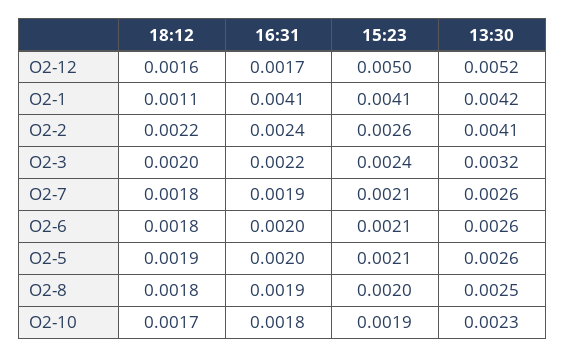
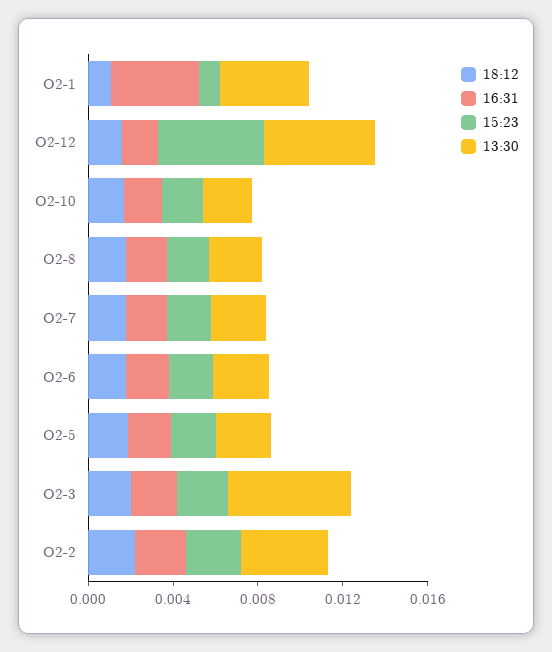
15:23, O2-1: 0.0041 -> 0.001
13:30, O2-3: 0.0032 -> 0.006

